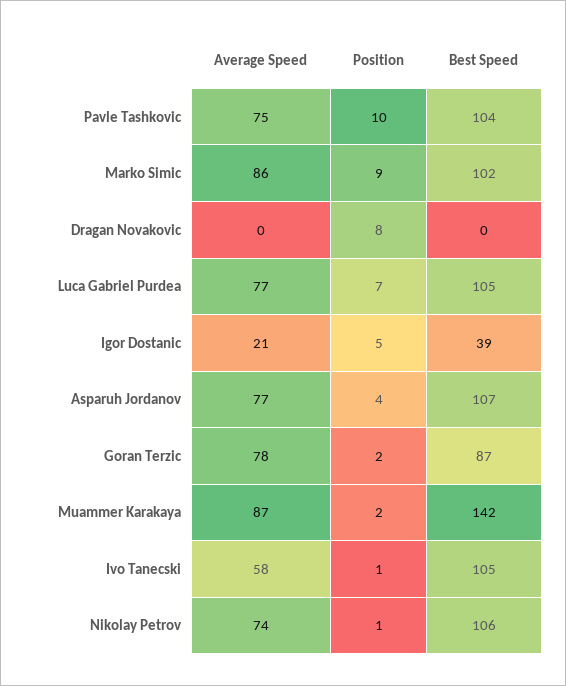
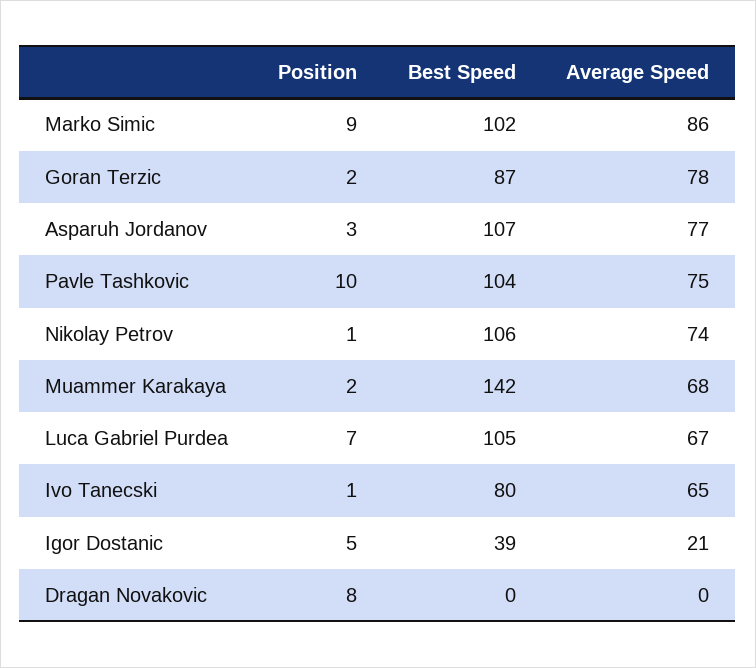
Average Speed, Luca Gabriel Purdea: 77 -> 67
Position, Asparuh Jordanov: 4 -> 3
Average Speed, Muammer Karakaya: 87 -> 68
Average Speed, Ivo Tanecski: 58 -> 65
Best Speed, Ivo Tanecski: 105 -> 80

